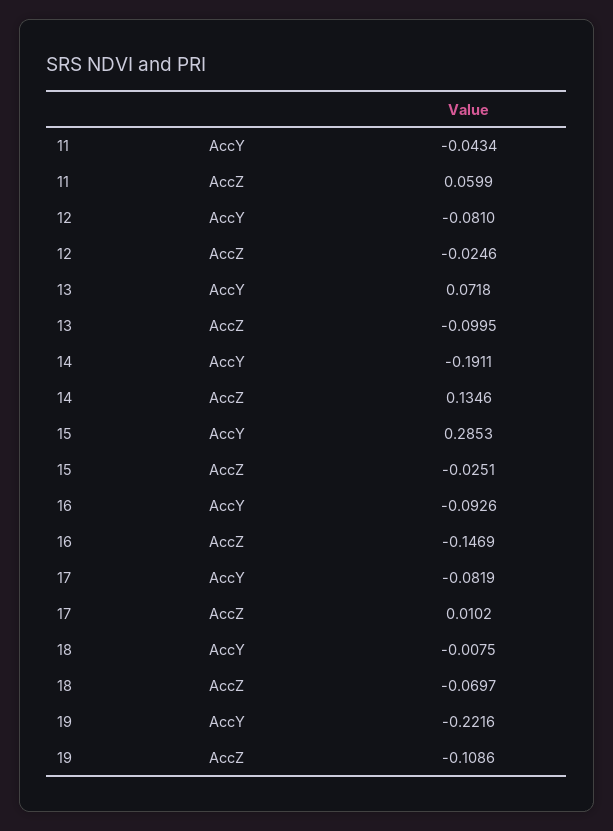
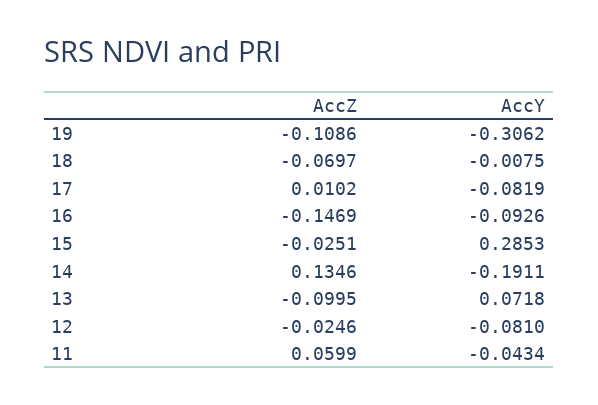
19, AccY: -0.2216 -> -0.3062

